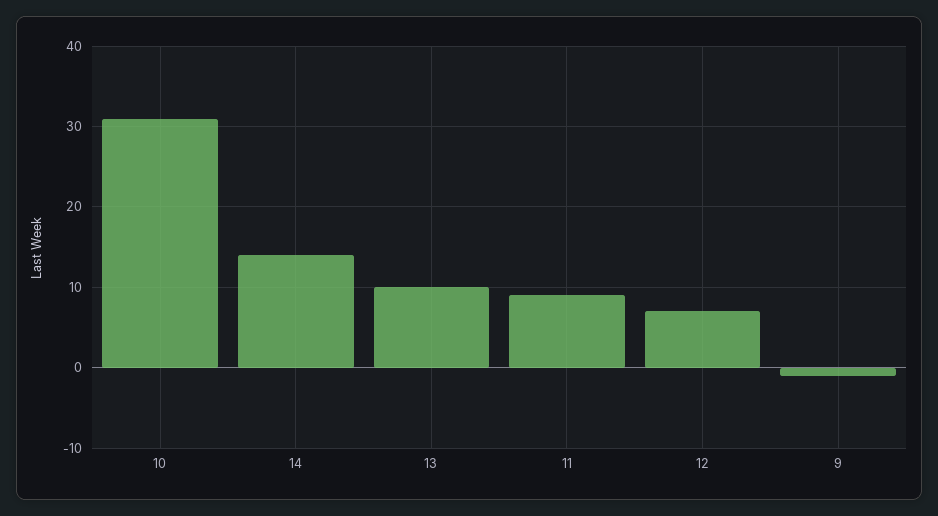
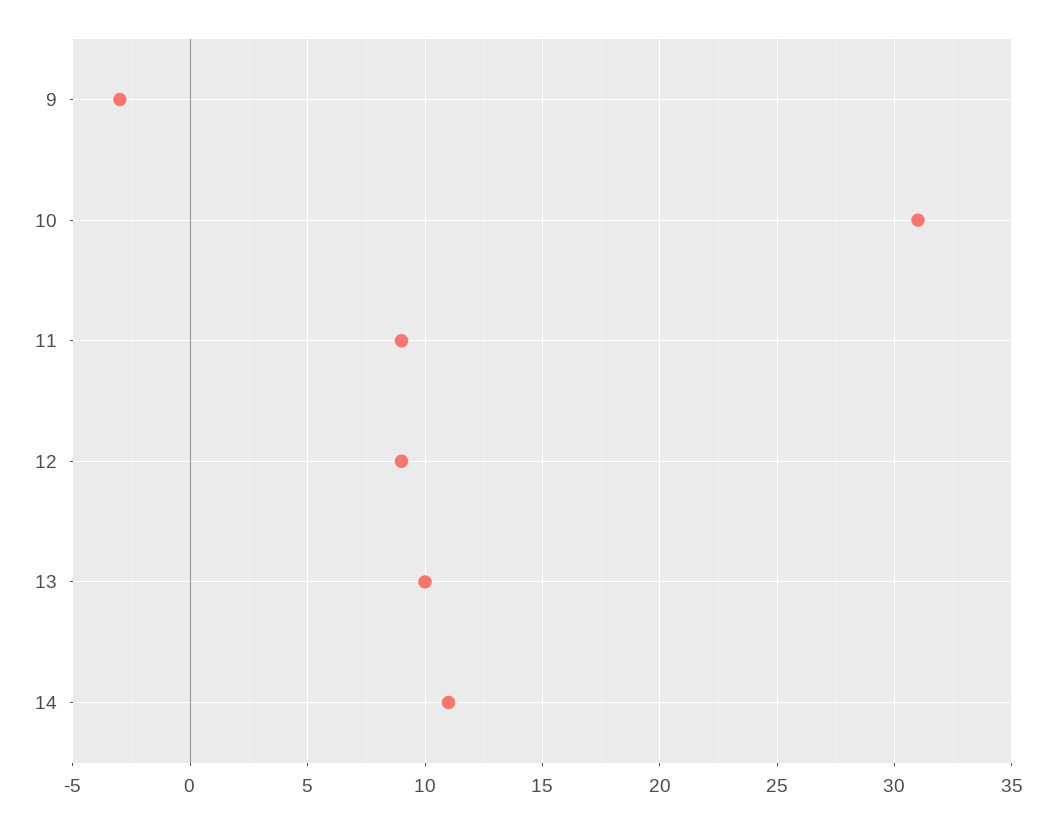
14: 14 -> 11
12: 7 -> 9
9: -1 -> -3

